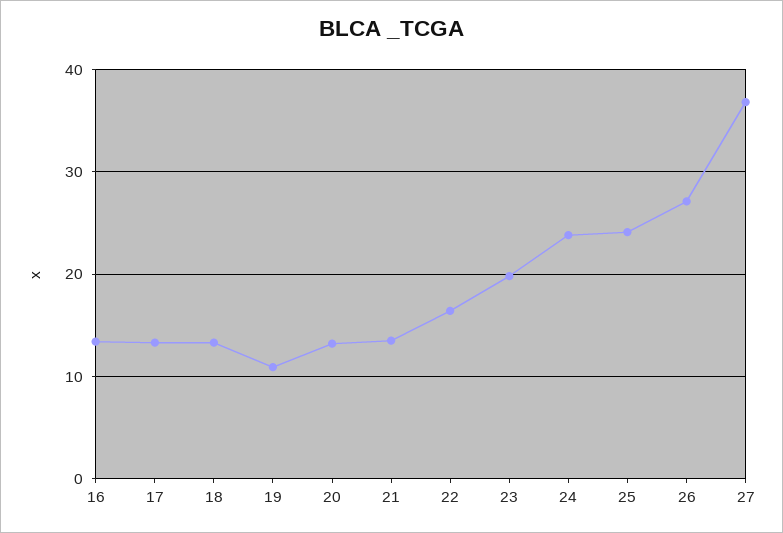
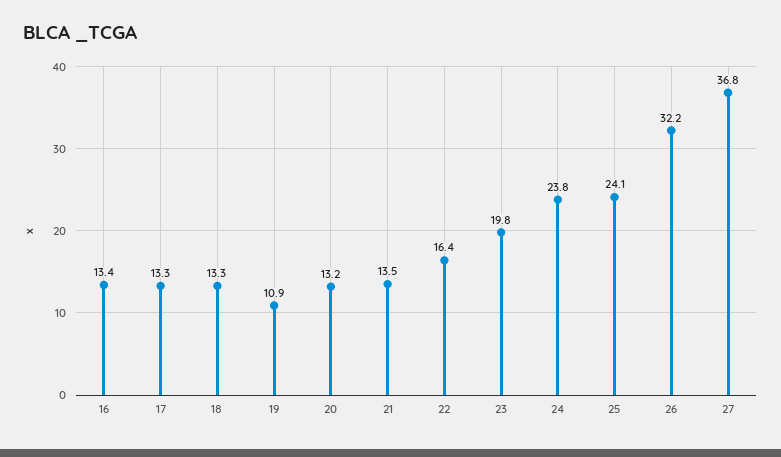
26: 27 -> 32.2

